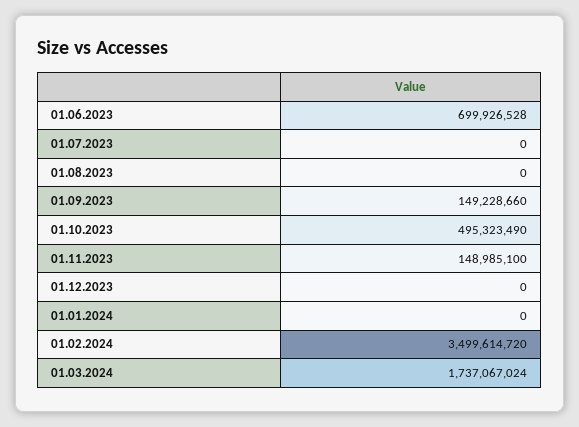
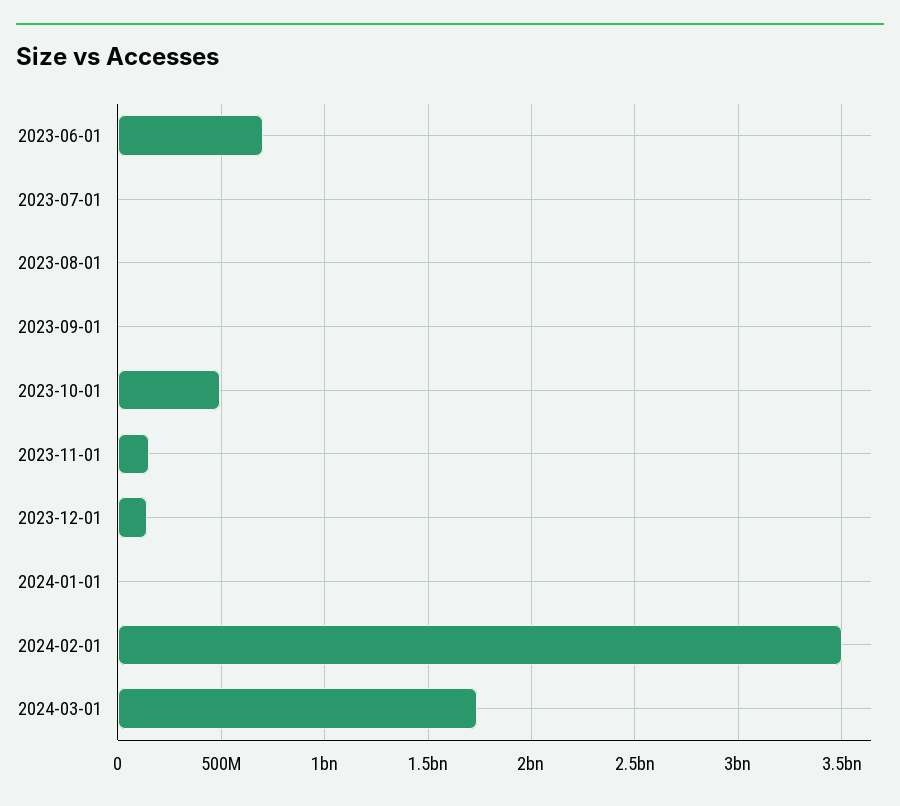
01.09.2023: 149228660 -> 0
01.12.2023: 0 -> 150000000

